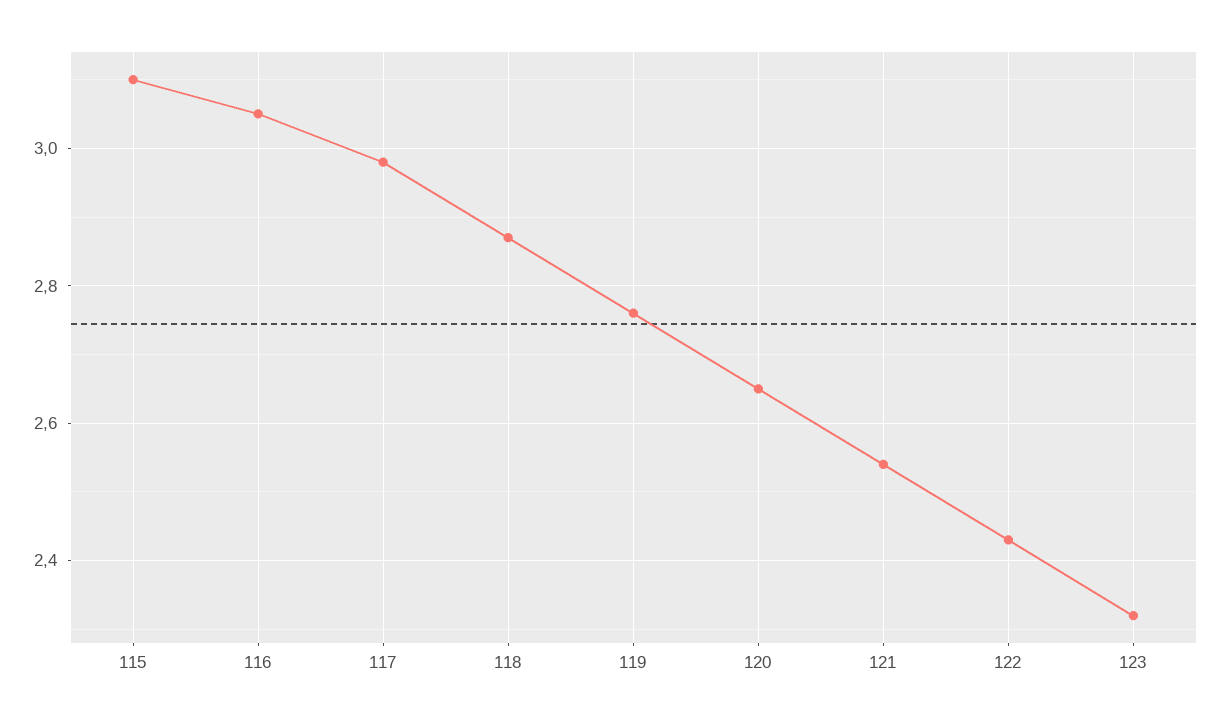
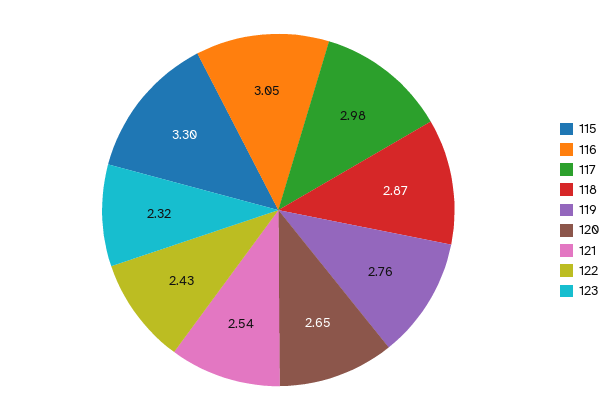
115: 3.1 -> 3.3

